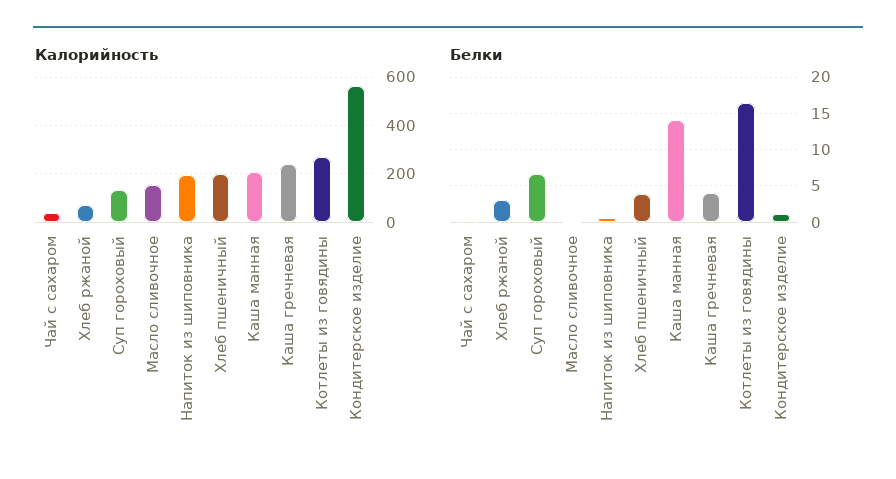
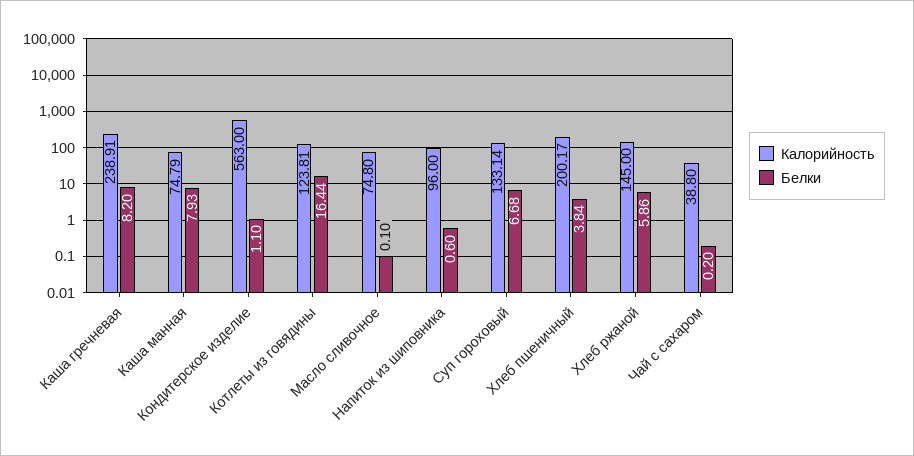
Калорийность, Хлеб ржаной: 75 -> 145
Калорийность, Масло сливочное: 150 -> 74.8
Калорийность, Напиток из шиповника: 200 -> 96
Калорийность, Каша манная: 200 -> 74.79
Калорийность, Котлеты из говядины: 275 -> 123.81
Белки, Хлеб ржаной: 3 -> 5.86
Белки, Каша манная: 14 -> 7.93
Белки, Каша гречневая: 4 -> 8.2

